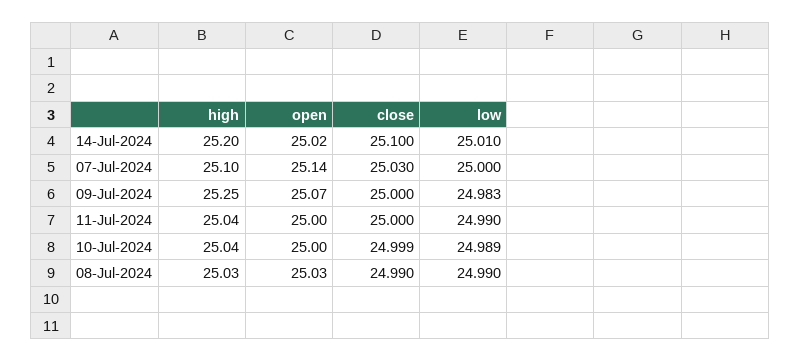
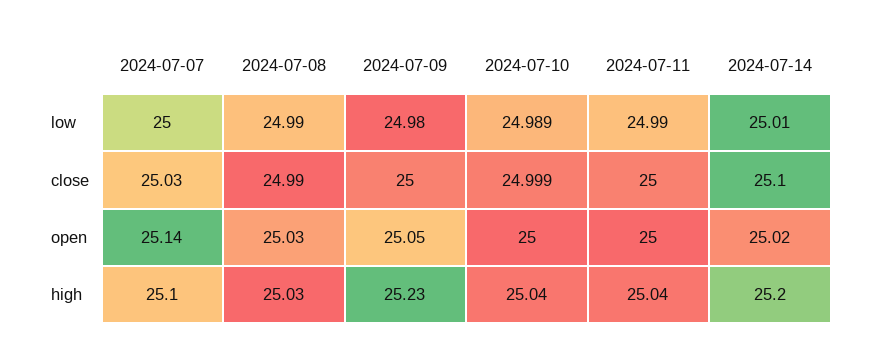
high, 09-Jul-2024: 25.25 -> 25.23
open, 09-Jul-2024: 25.07 -> 25.05
low, 09-Jul-2024: 24.983 -> 24.98

